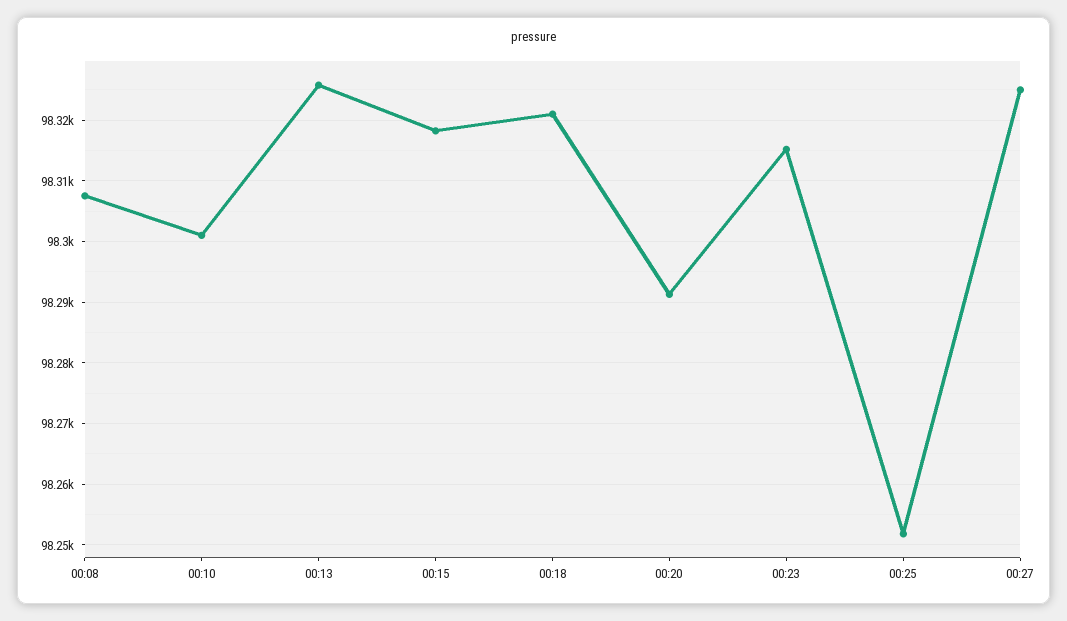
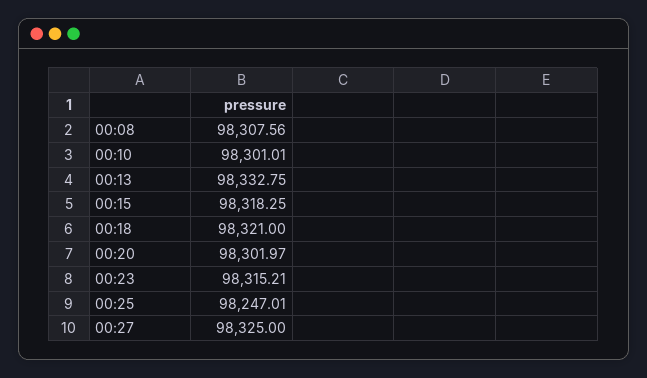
00:13: 98326 -> 98332.75
00:20: 98291 -> 98301.97
00:25: 98252 -> 98247.01

